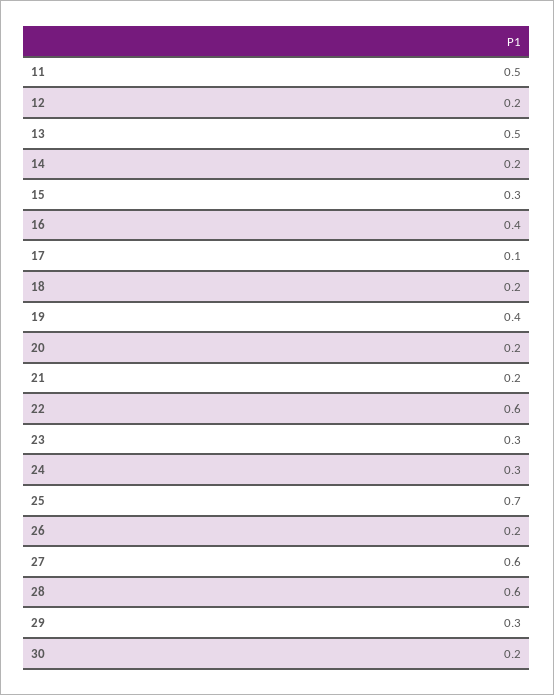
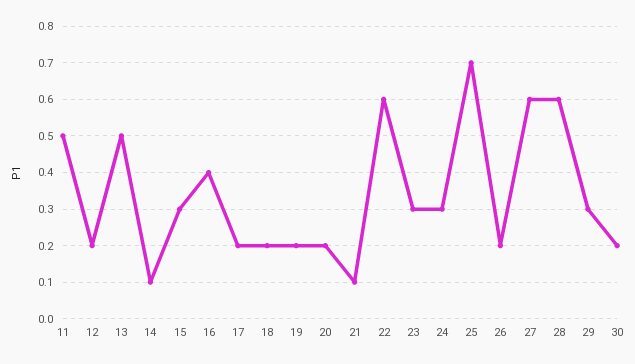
14: 0.2 -> 0.1
17: 0.1 -> 0.2
19: 0.4 -> 0.2
21: 0.2 -> 0.1

